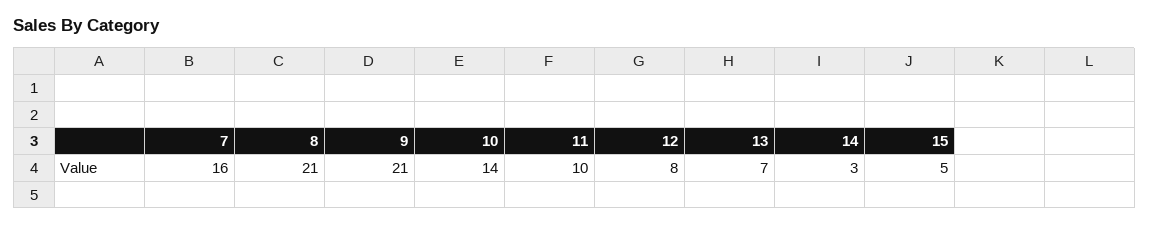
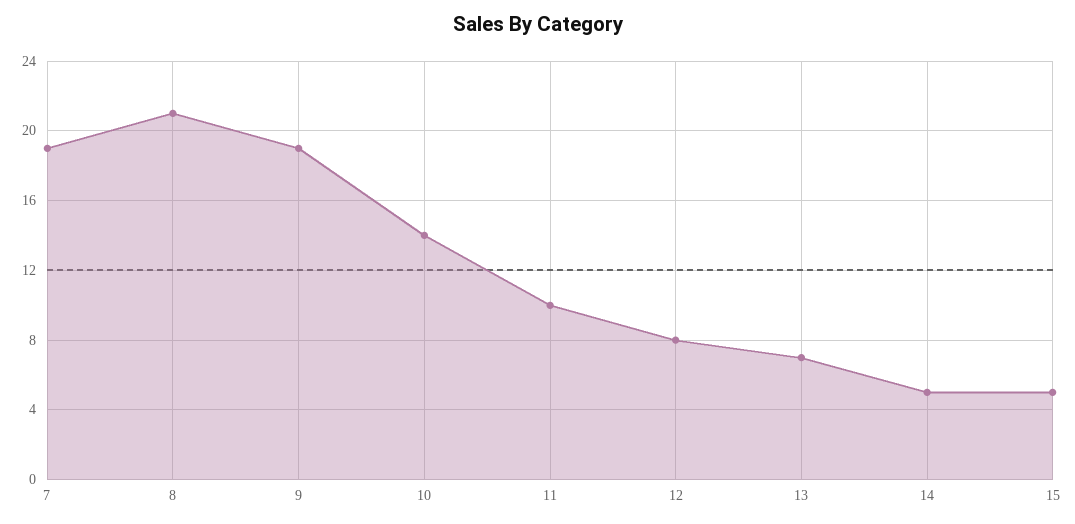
7: 16 -> 19
9: 21 -> 19
14: 3 -> 5

